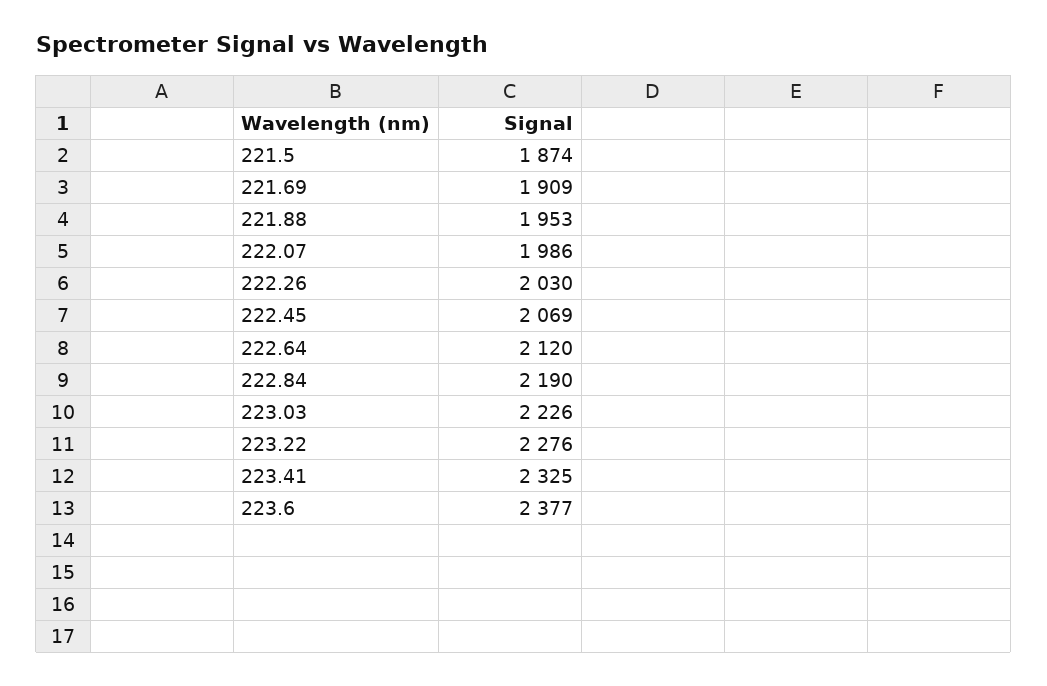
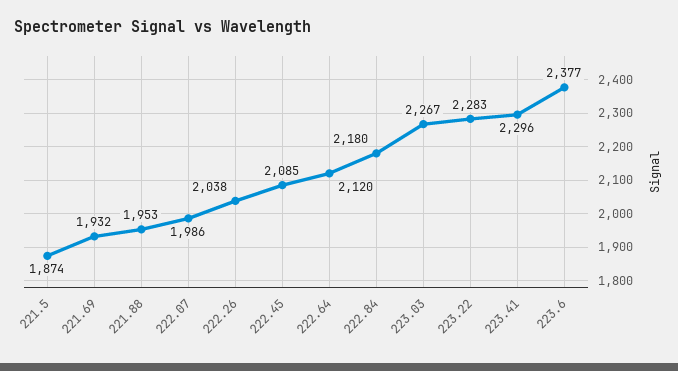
221.69: 1909 -> 1932
222.26: 2030 -> 2038
222.45: 2069 -> 2085
222.84: 2190 -> 2180
223.03: 2226 -> 2267
223.22: 2276 -> 2283
223.41: 2325 -> 2296

